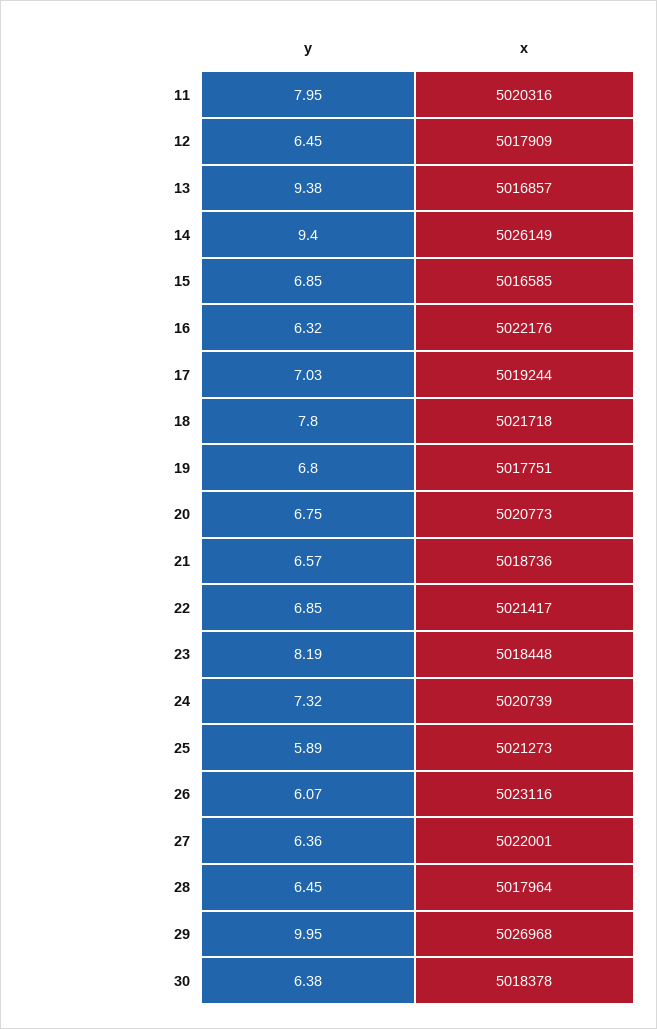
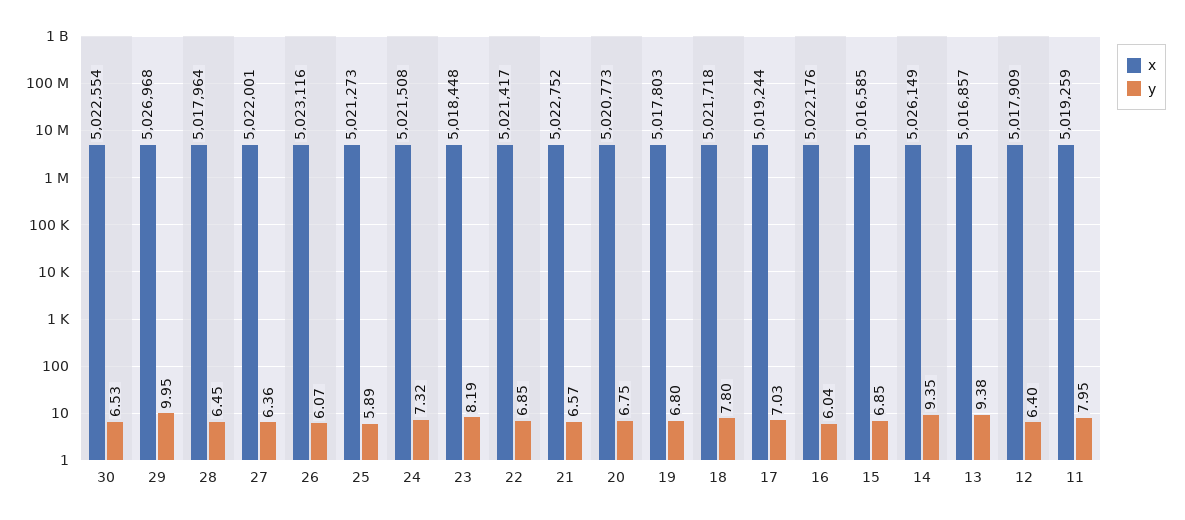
x, 11: 5020316 -> 5019259
y, 12: 6.45 -> 6.4
y, 14: 9.4 -> 9.35
y, 16: 6.32 -> 6.04
x, 19: 5017751 -> 5017803
x, 21: 5018736 -> 5022752
x, 24: 5020739 -> 5021508
y, 30: 6.38 -> 6.53
x, 30: 5018378 -> 5022554

